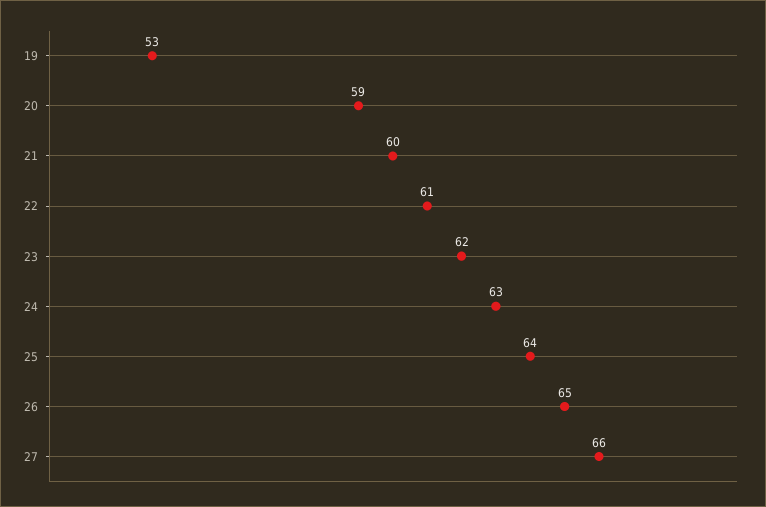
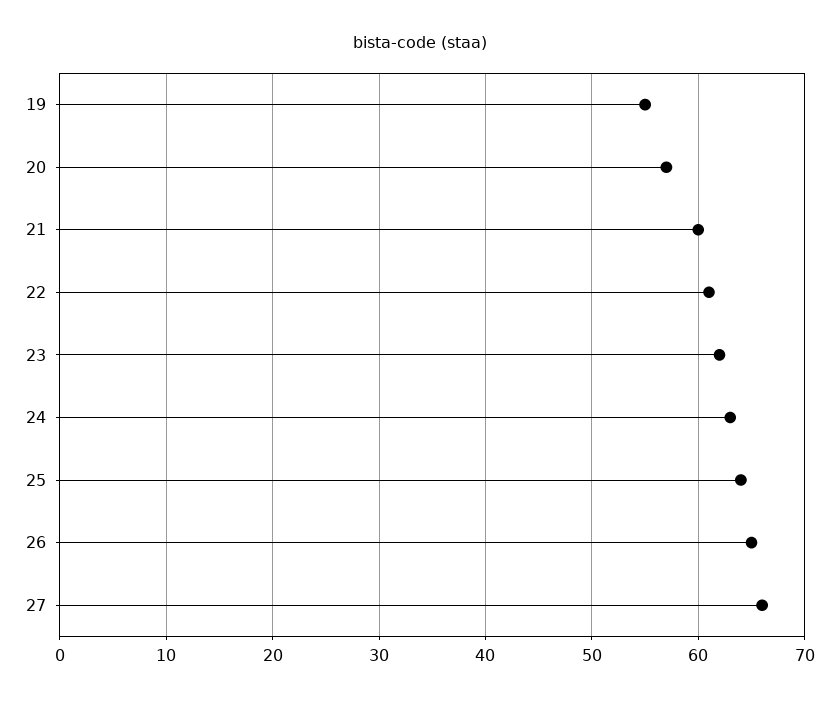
19: 53 -> 55
20: 59 -> 57

